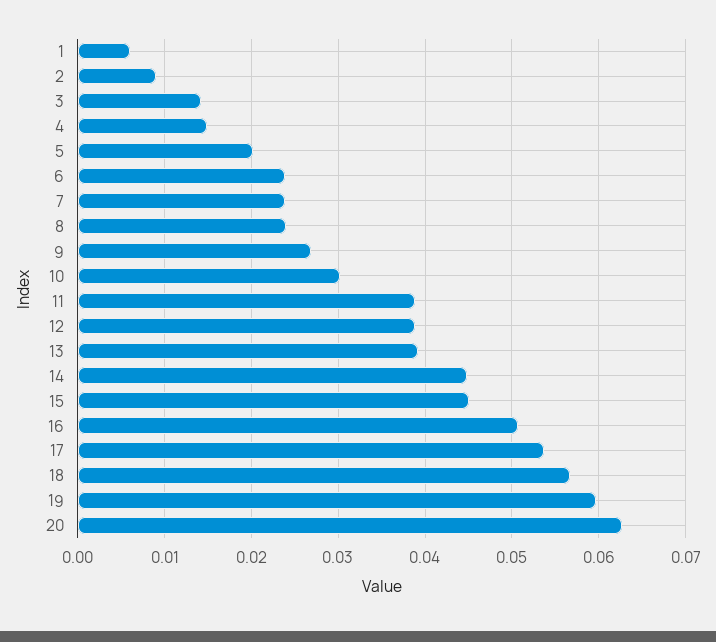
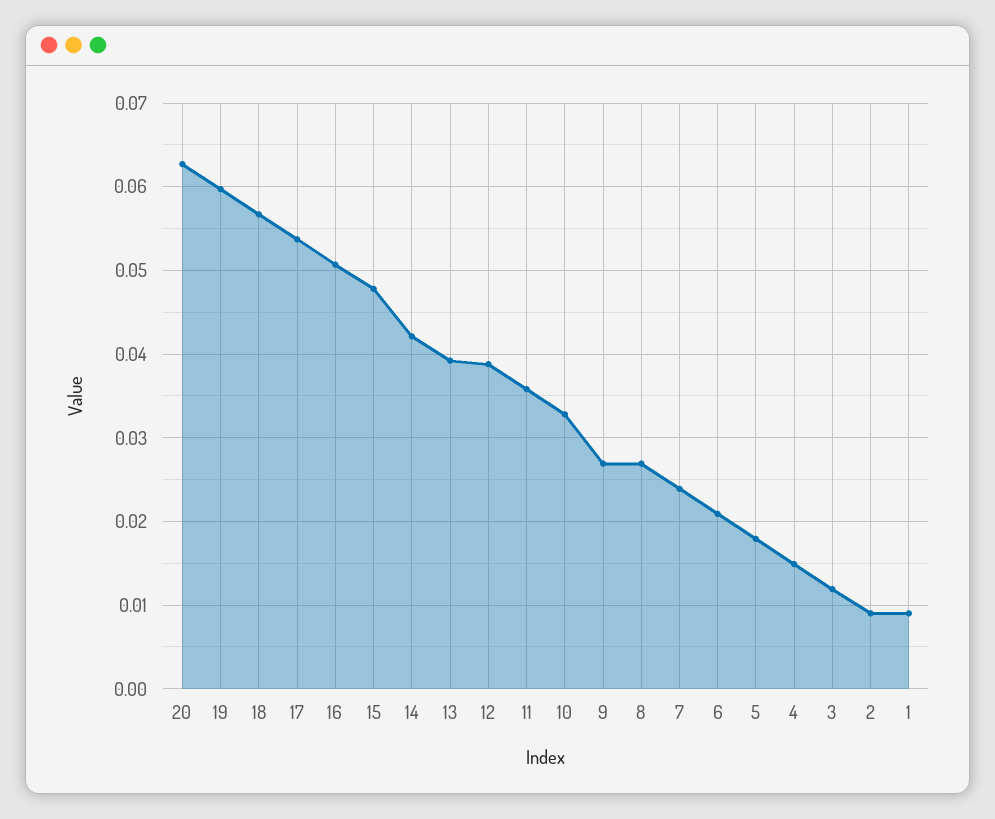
1: 0.006 -> 0.009
3: 0.014 -> 0.012
5: 0.02 -> 0.018
6: 0.024 -> 0.021
8: 0.024 -> 0.027
10: 0.03 -> 0.033
11: 0.039 -> 0.036
14: 0.045 -> 0.042
15: 0.045 -> 0.048

